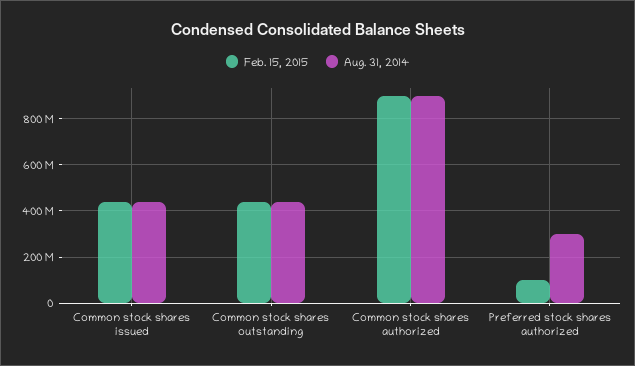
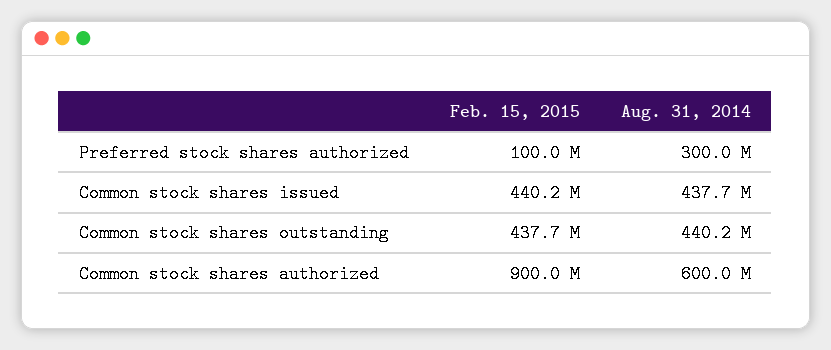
Aug. 31, 2014, Common stock shares authorized: 900000000 -> 600000000

